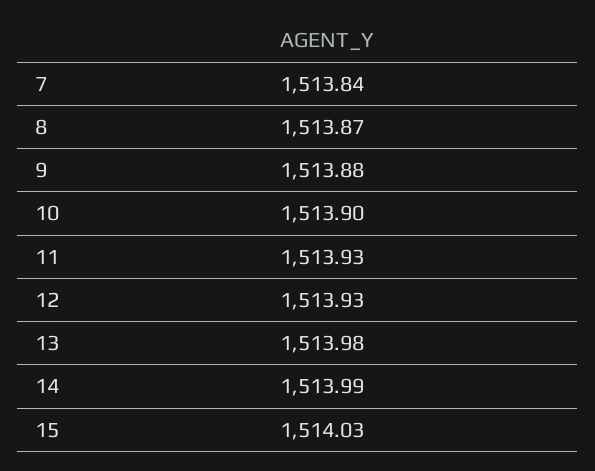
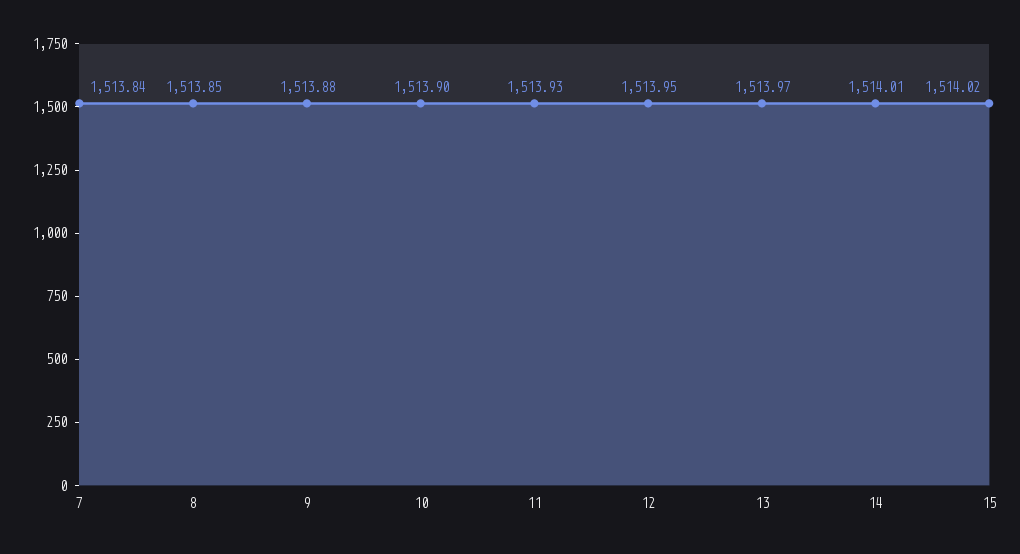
8: 1513.87 -> 1513.85
12: 1513.93 -> 1513.95
13: 1513.98 -> 1513.97
14: 1513.99 -> 1514.01
15: 1514.03 -> 1514.02

